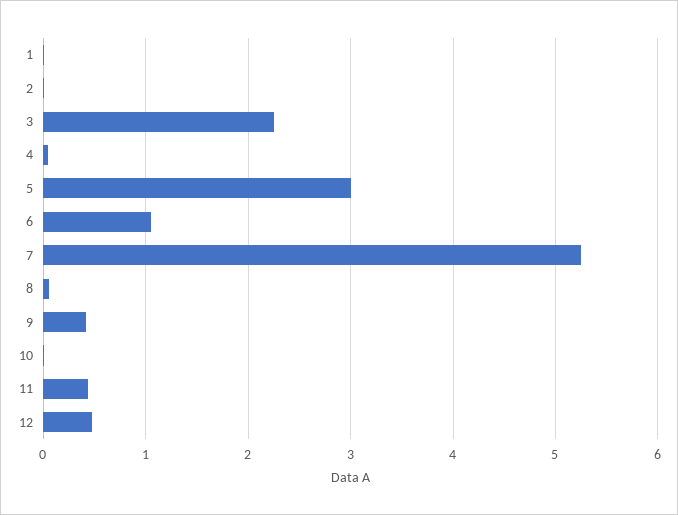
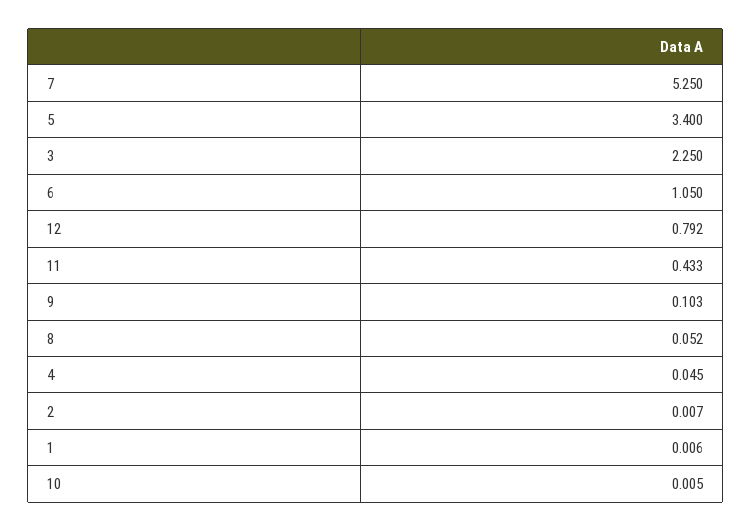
5: 3 -> 3.4
9: 0.4 -> 0.103
12: 0.5 -> 0.792

